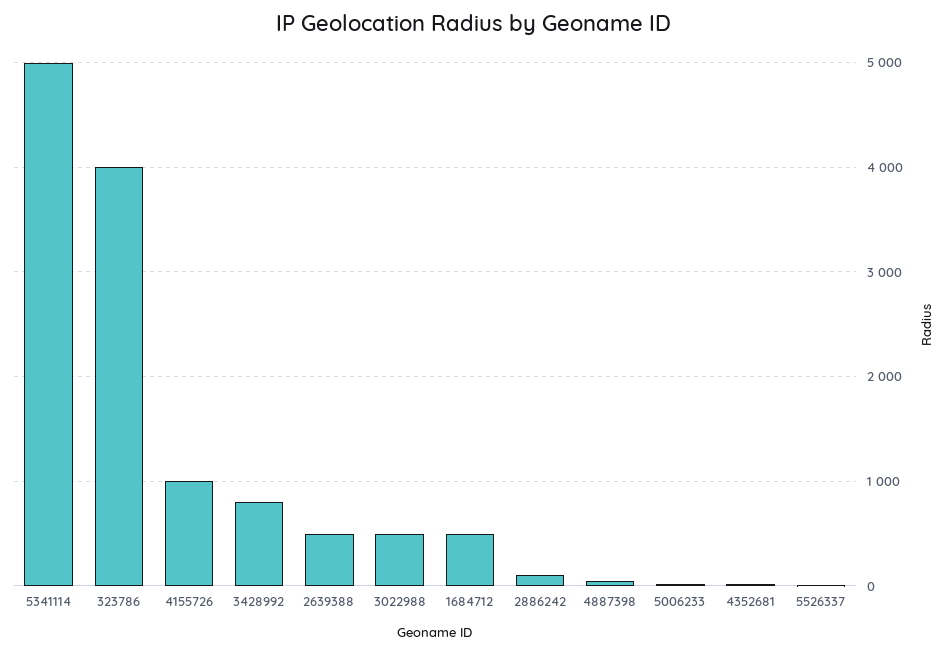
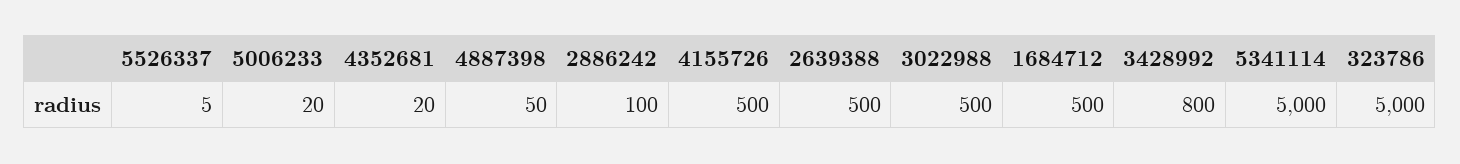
323786: 4000 -> 5000
4155726: 1000 -> 500

